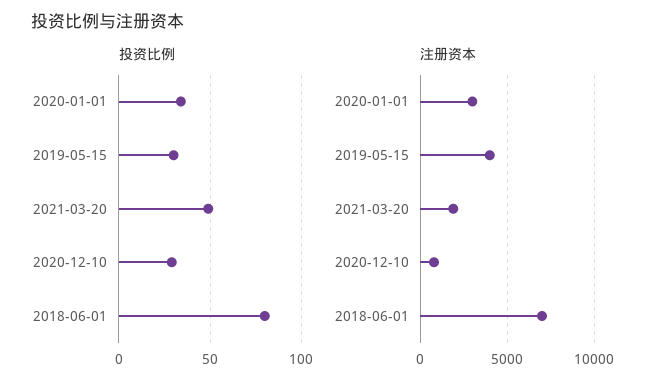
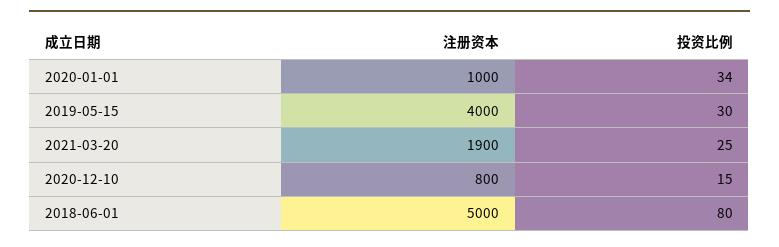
投资比例, 2021-03-20: 50 -> 25
投资比例, 2020-12-10: 30 -> 15
注册资本, 2020-01-01: 3000 -> 1000
注册资本, 2018-06-01: 7000 -> 5000

